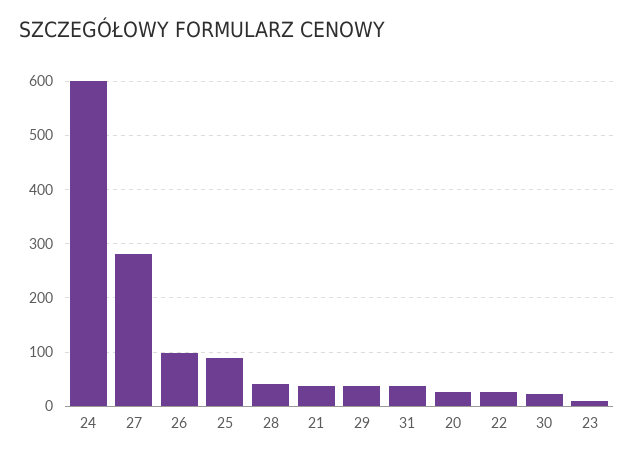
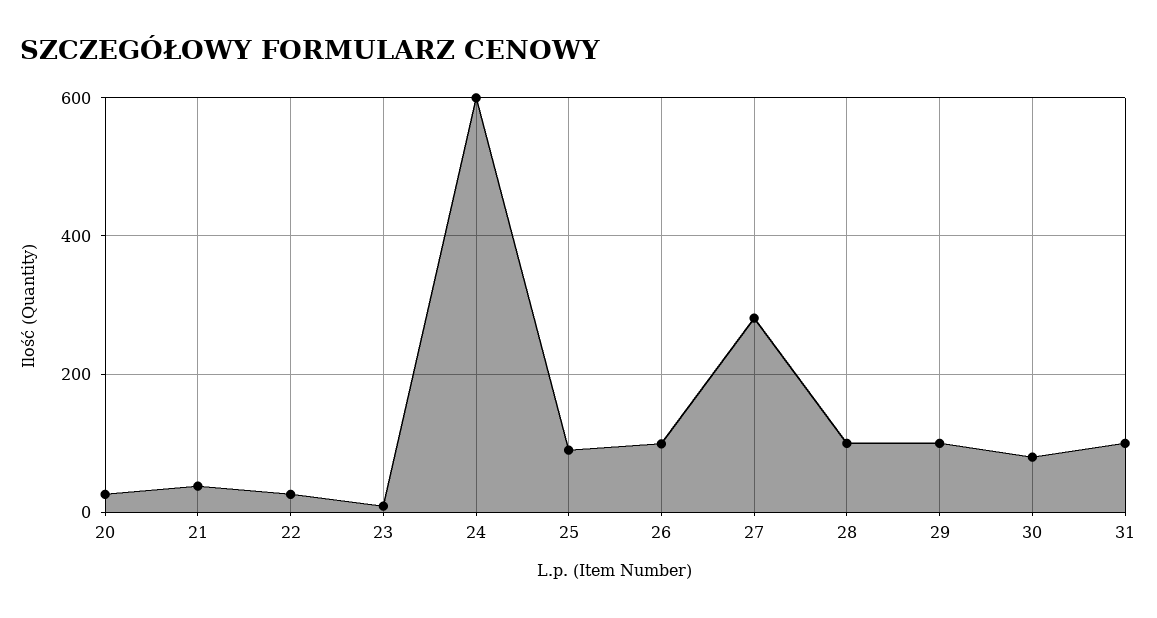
28: 40 -> 100
29: 40 -> 100
31: 40 -> 100
30: 20 -> 80

